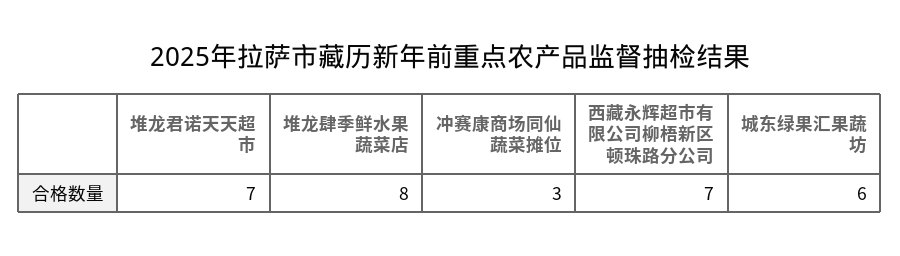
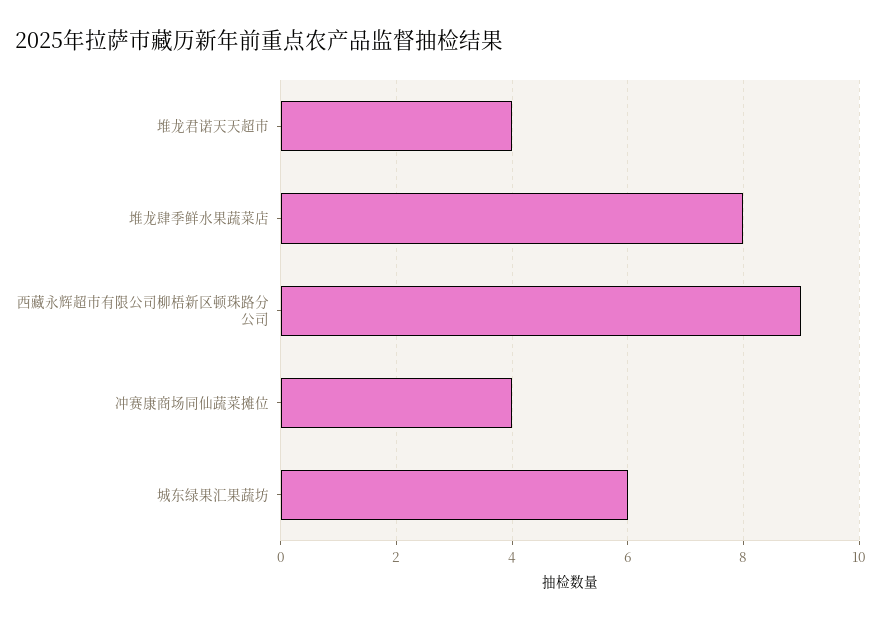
堆龙君诺天天超市: 7 -> 4
冲赛康商场同仙蔬菜摊位: 3 -> 4
西藏永辉超市有限公司柳梧新区顿珠路分公司: 7 -> 9

